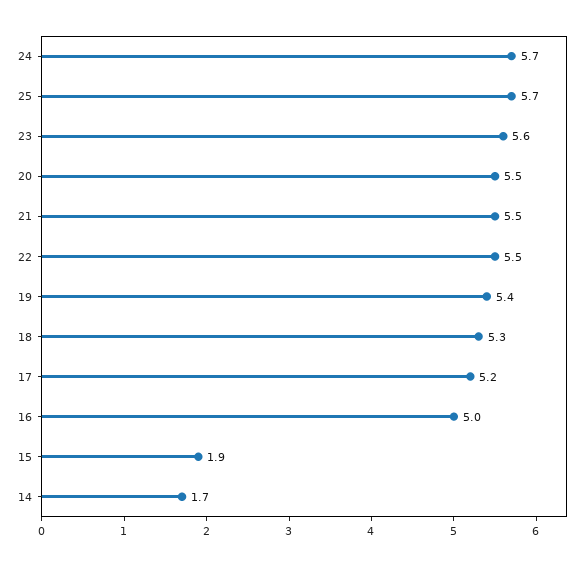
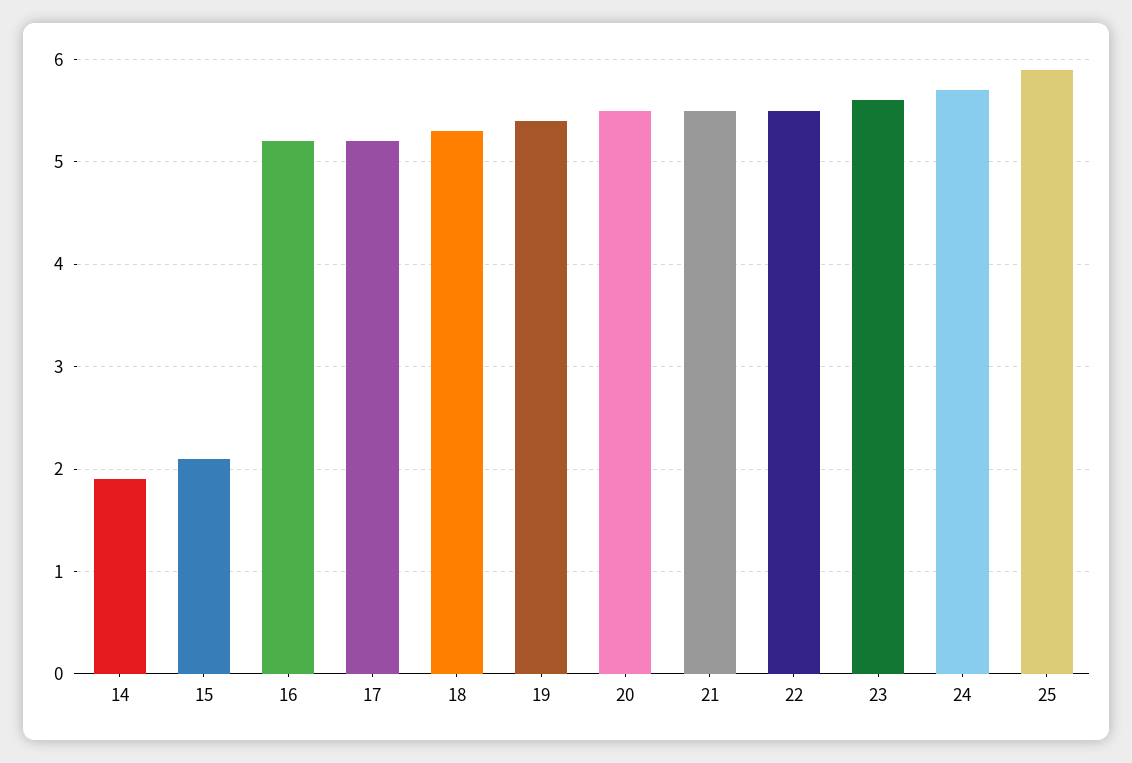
25: 5.7 -> 5.9
16: 5 -> 5.2
15: 1.9 -> 2.1
14: 1.7 -> 1.9

